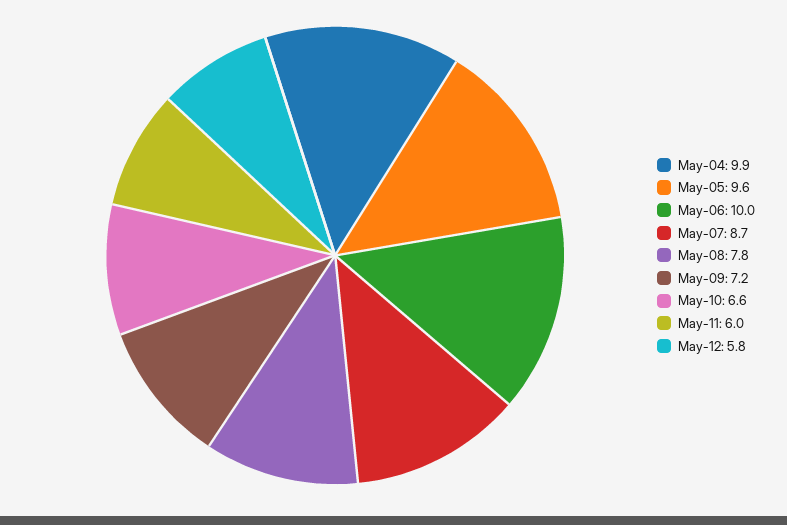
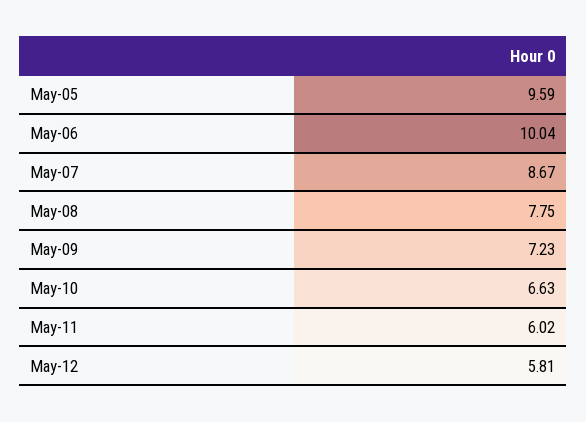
May-04: 9.9 -> none

